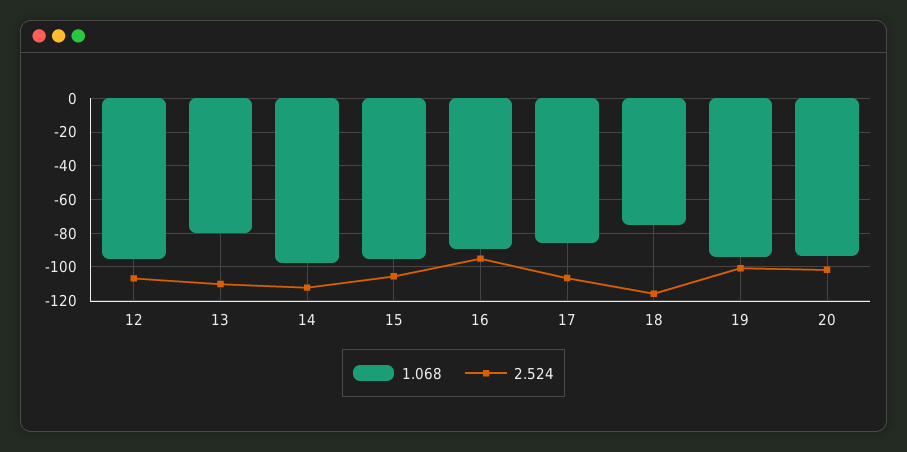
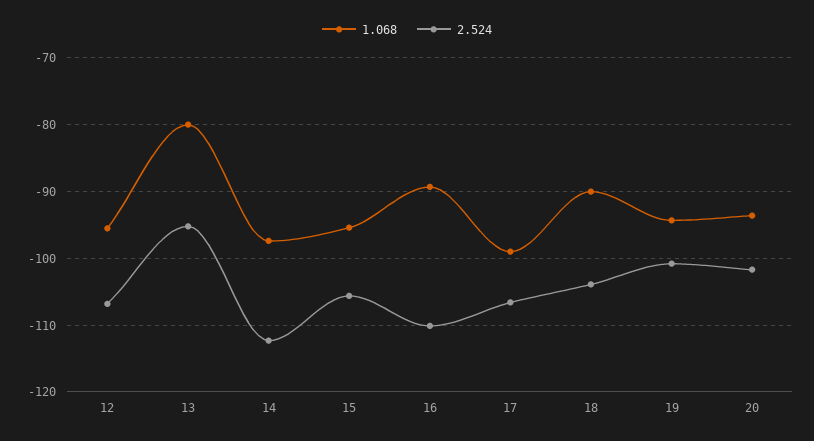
2.524, 13: -110 -> -95
2.524, 16: -95 -> -110
1.068, 17: -85 -> -99
1.068, 18: -75 -> -90
2.524, 18: -115 -> -104

